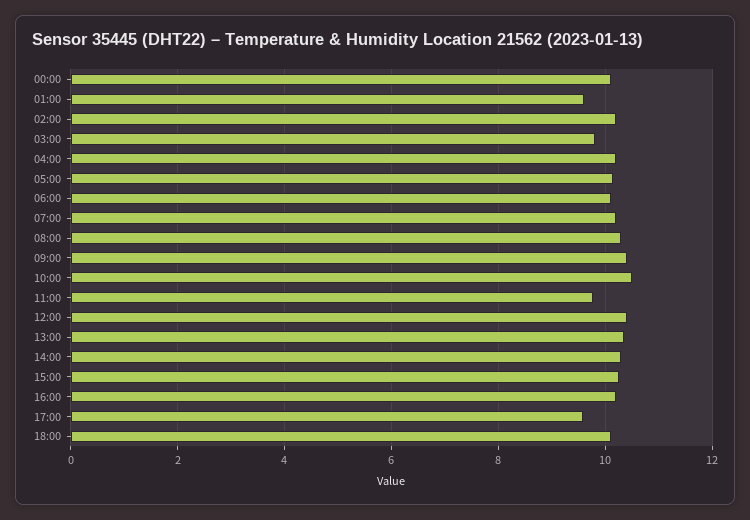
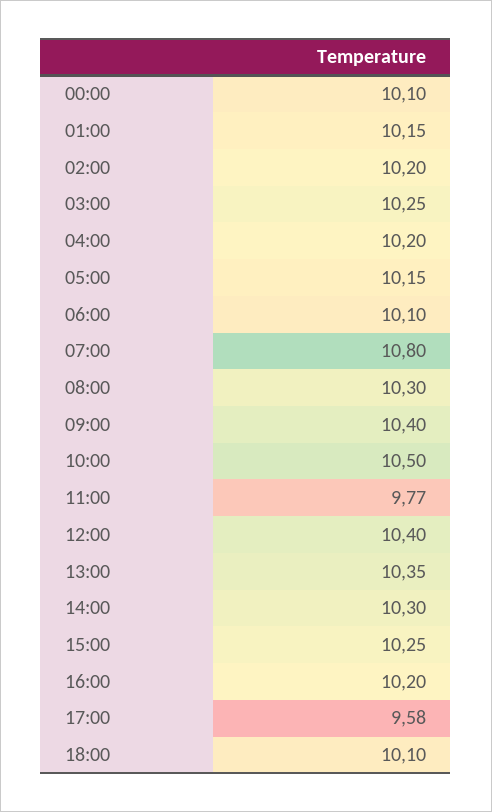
01:00: 9.6 -> 10.15
03:00: 9.8 -> 10.25
07:00: 10.2 -> 10.8

